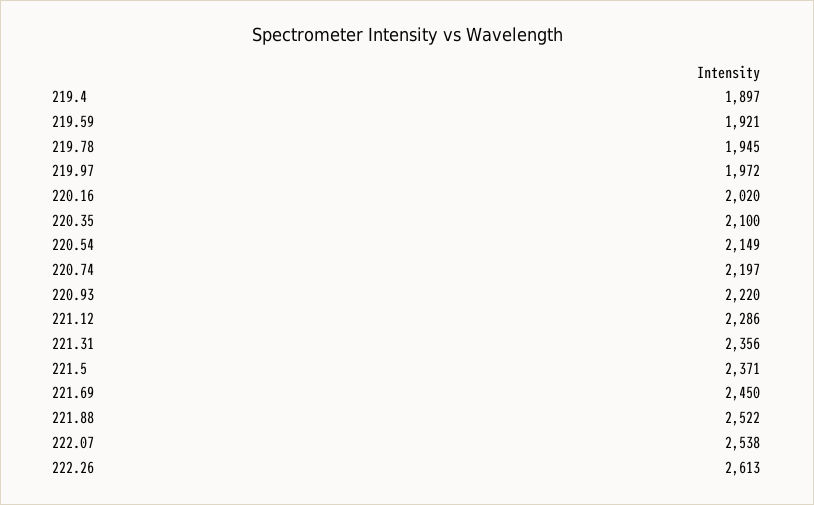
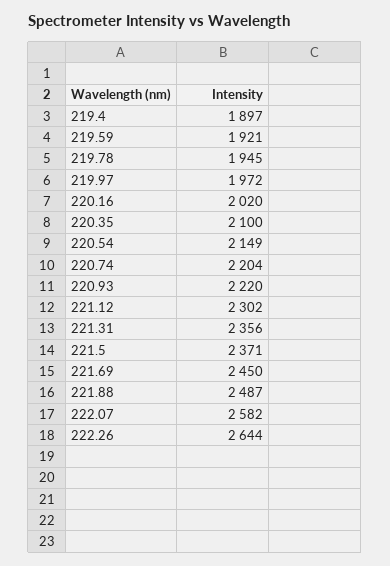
220.74: 2197 -> 2204
221.12: 2286 -> 2302
221.88: 2522 -> 2487
222.07: 2538 -> 2582
222.26: 2613 -> 2644

